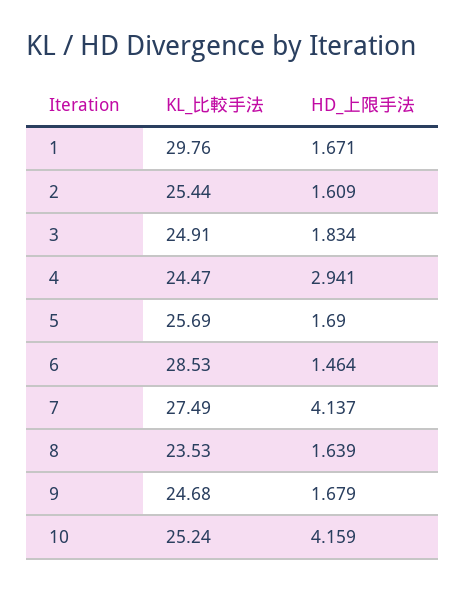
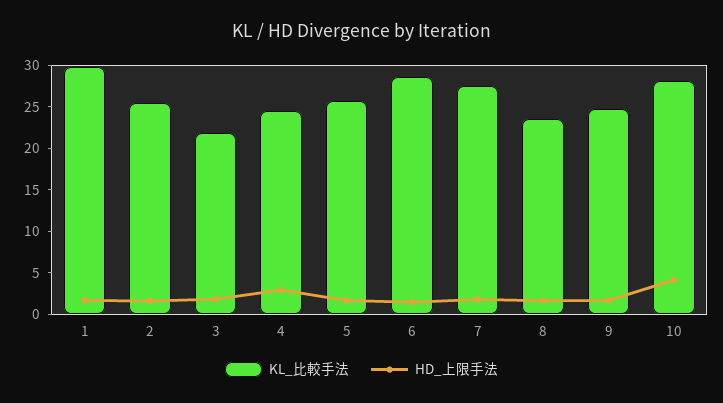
KL_比較手法, 3: 24.91 -> 22
HD_上限手法, 7: 4.137 -> 2
KL_比較手法, 10: 25.24 -> 28

